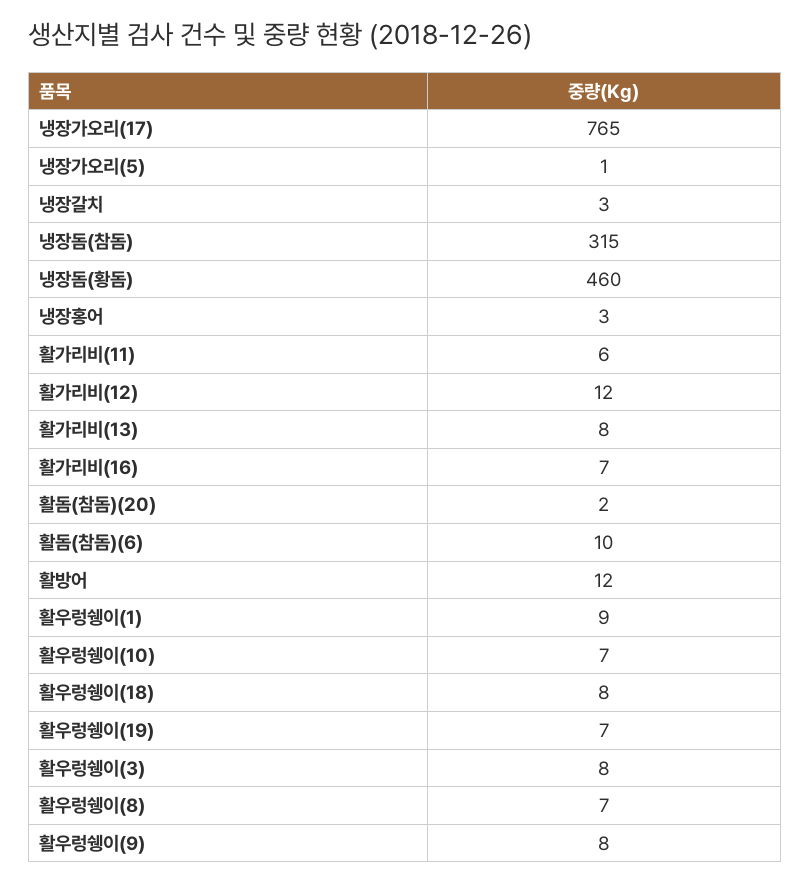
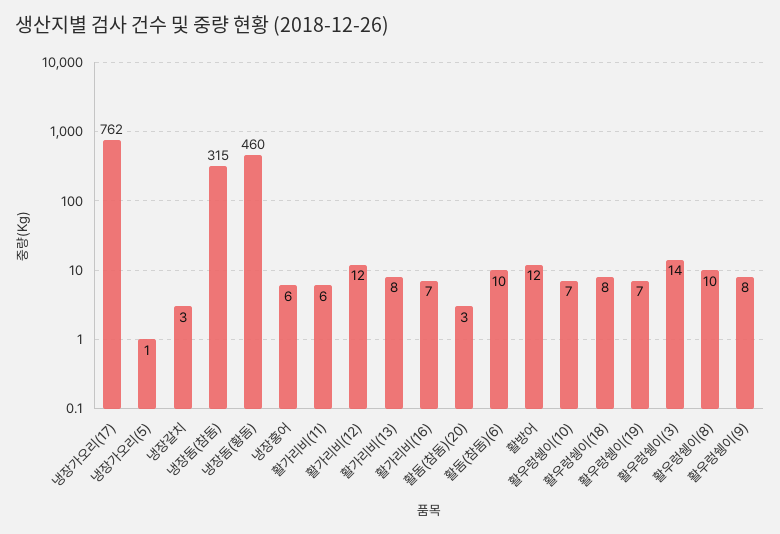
냉장가오리(17): 765 -> 762
냉장홍어: 3 -> 6
활돔(참돔)(20): 2 -> 3
활우렁쉥이(1): 9 -> none
활우렁쉥이(3): 8 -> 14
활우렁쉥이(8): 7 -> 10

